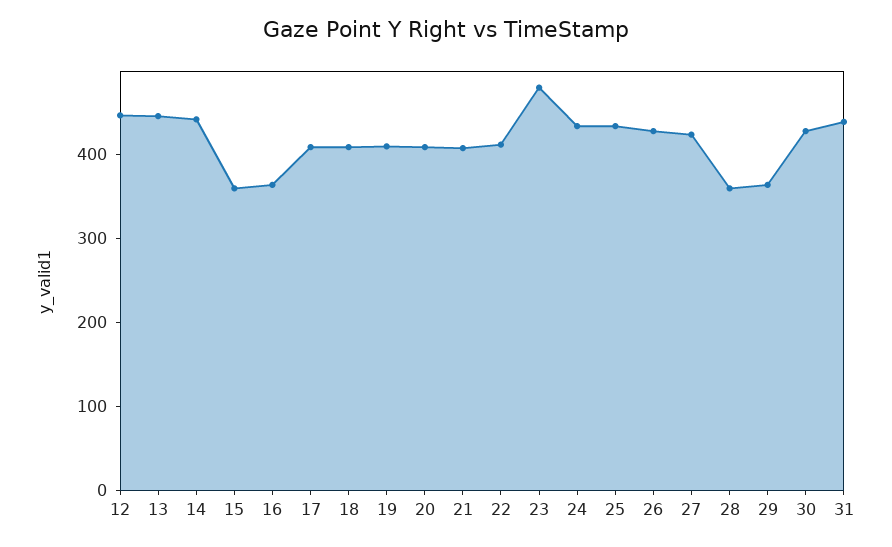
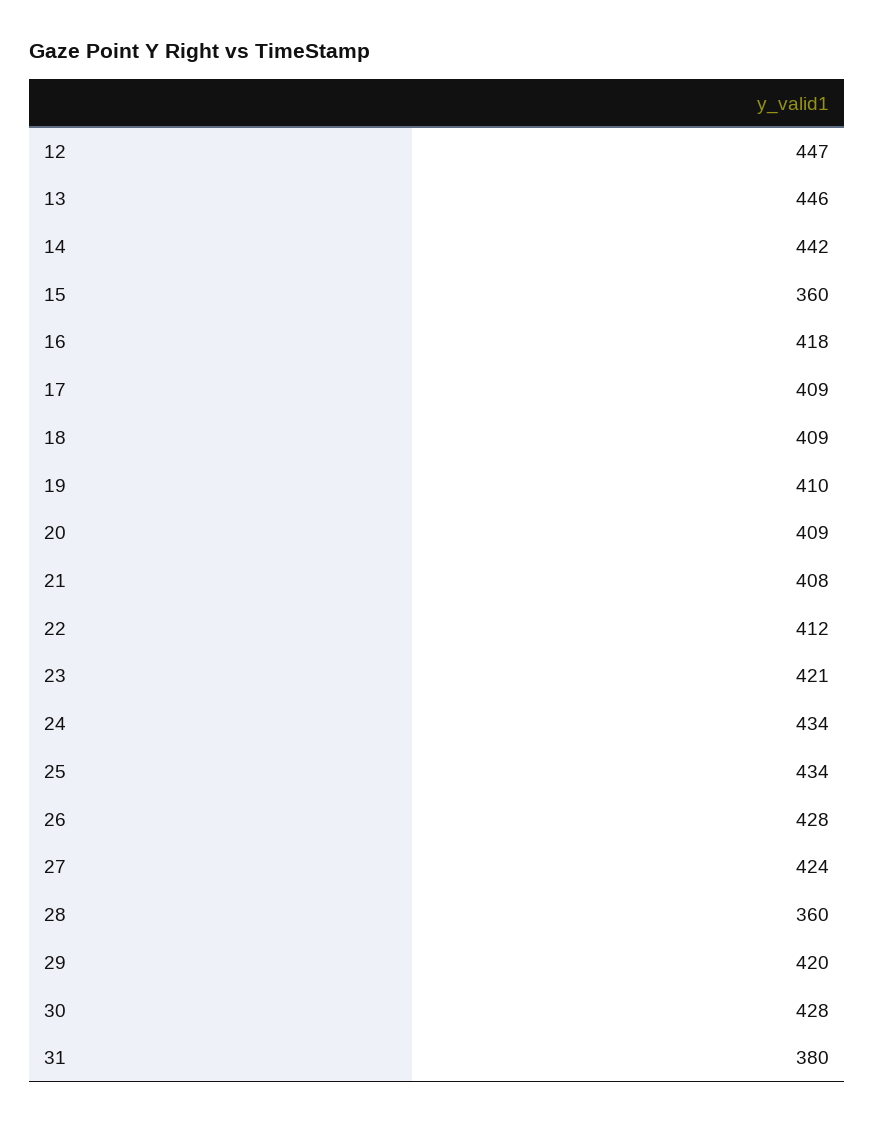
16: 360 -> 418
23: 480 -> 421
29: 360 -> 420
31: 440 -> 380

